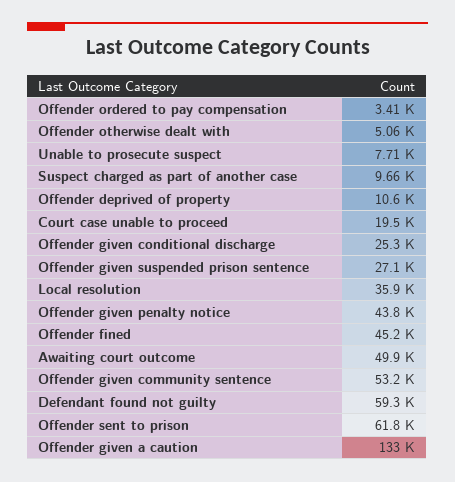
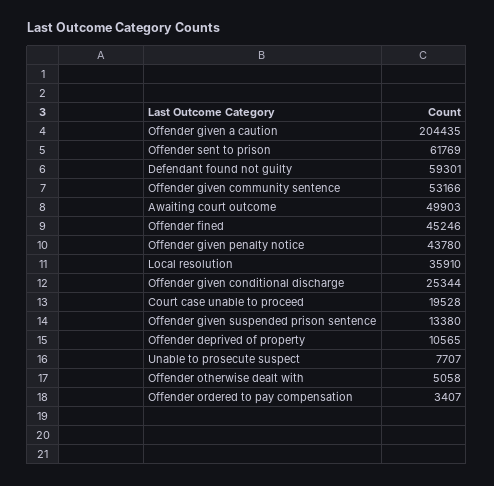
Suspect charged as part of another case: 9660 -> none
Offender given suspended prison sentence: 27100 -> 13380
Offender given a caution: 133000 -> 204435

